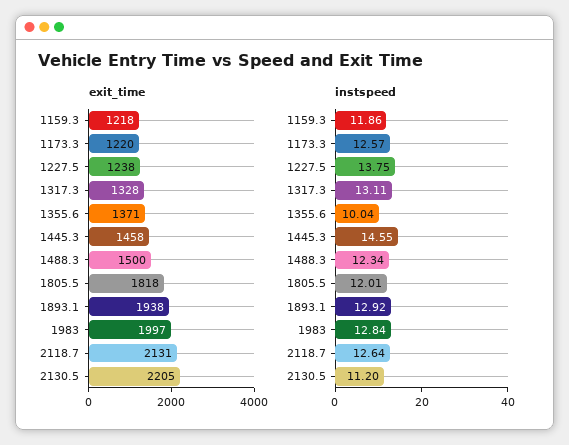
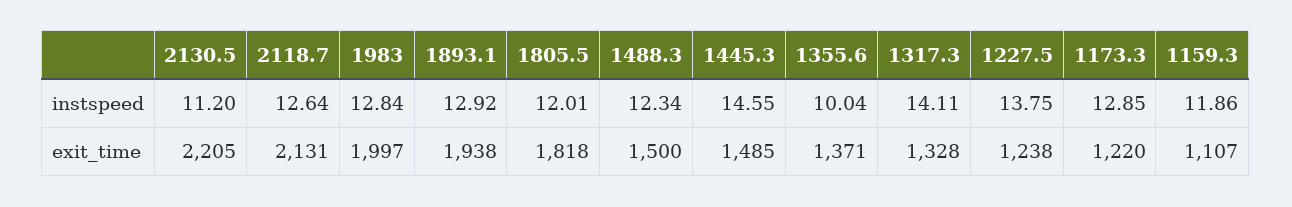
exit_time, 1159.3: 1218 -> 1107
exit_time, 1445.3: 1458 -> 1485
instspeed, 1173.3: 12.57 -> 12.85
instspeed, 1317.3: 13.11 -> 14.11

